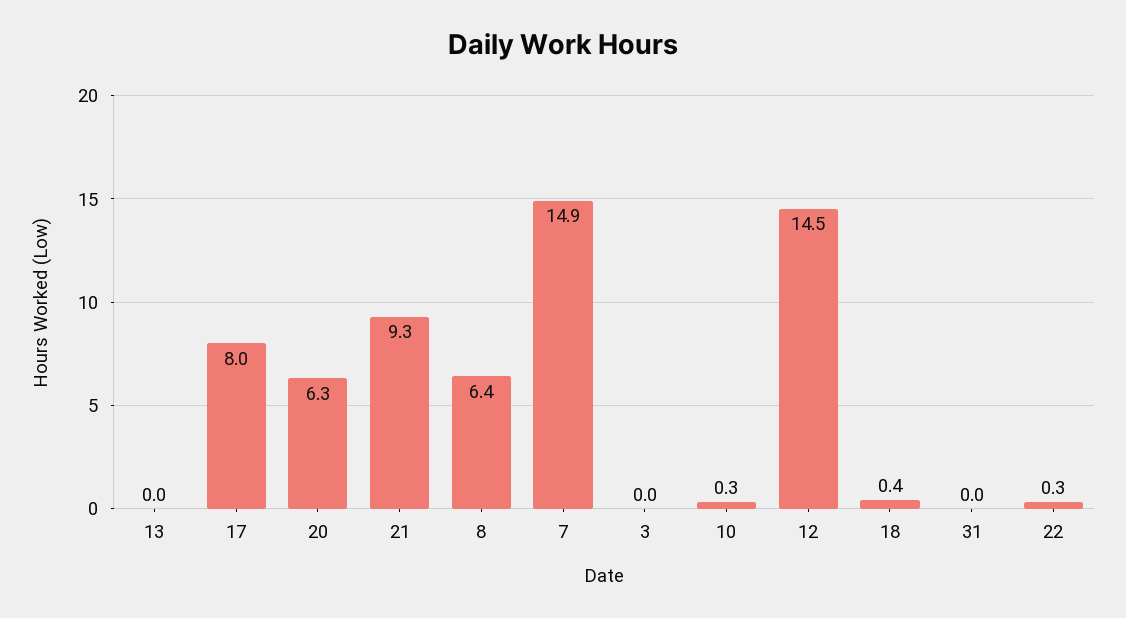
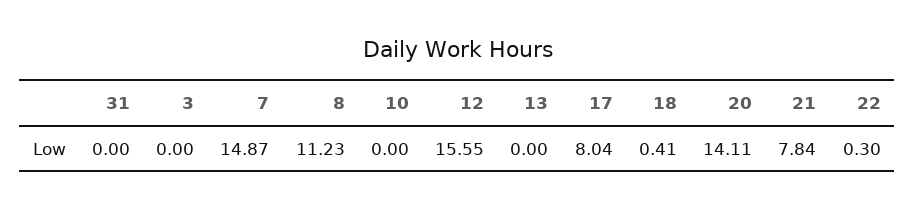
20: 6.3 -> 14.11
21: 9.3 -> 7.84
8: 6.4 -> 11.23
10: 0.3 -> 0
12: 14.5 -> 15.55

